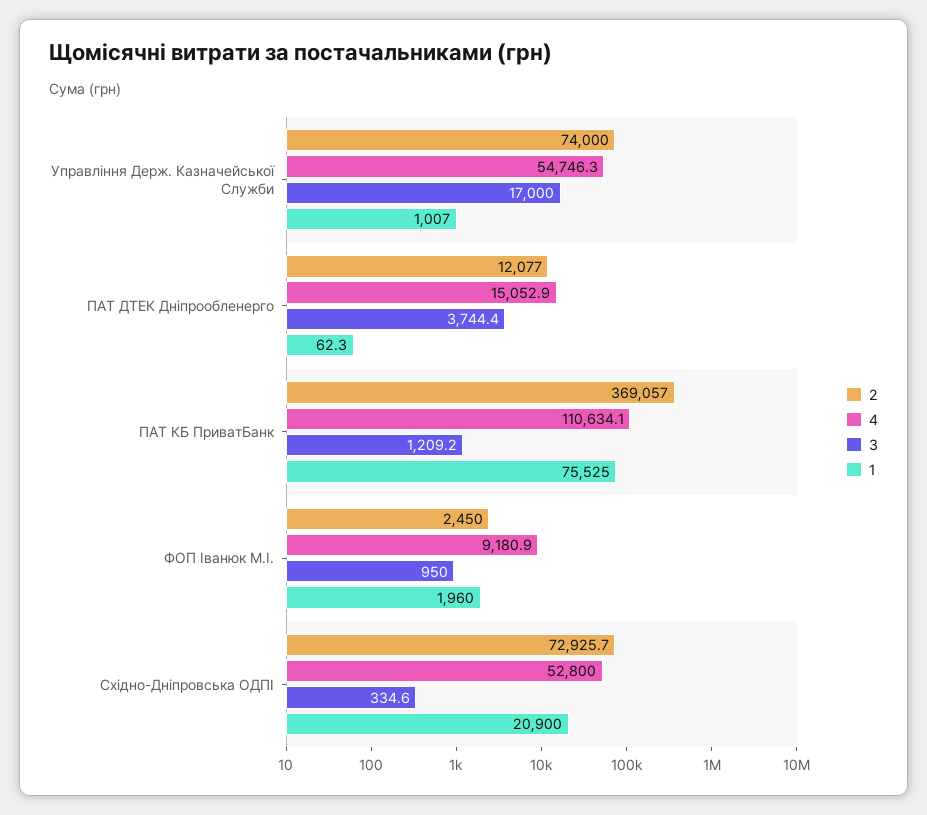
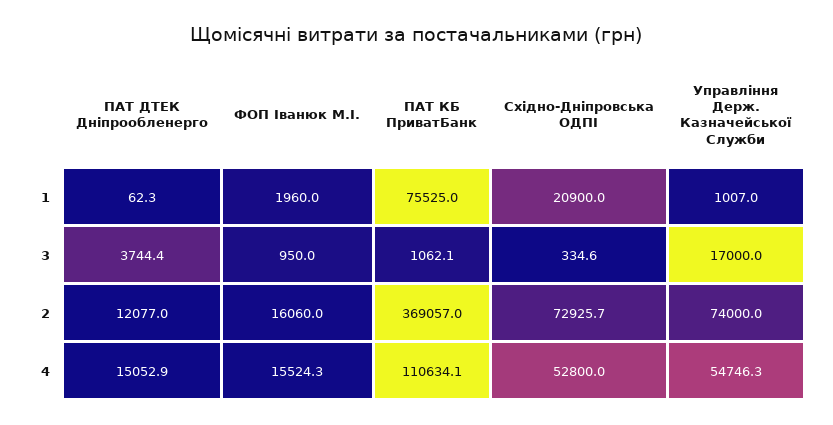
3, ПАТ КБ ПриватБанк: 1209.2 -> 1062.1
2, ФОП Іванюк М.І.: 2450 -> 16060
4, ФОП Іванюк М.І.: 9180.9 -> 15524.3

